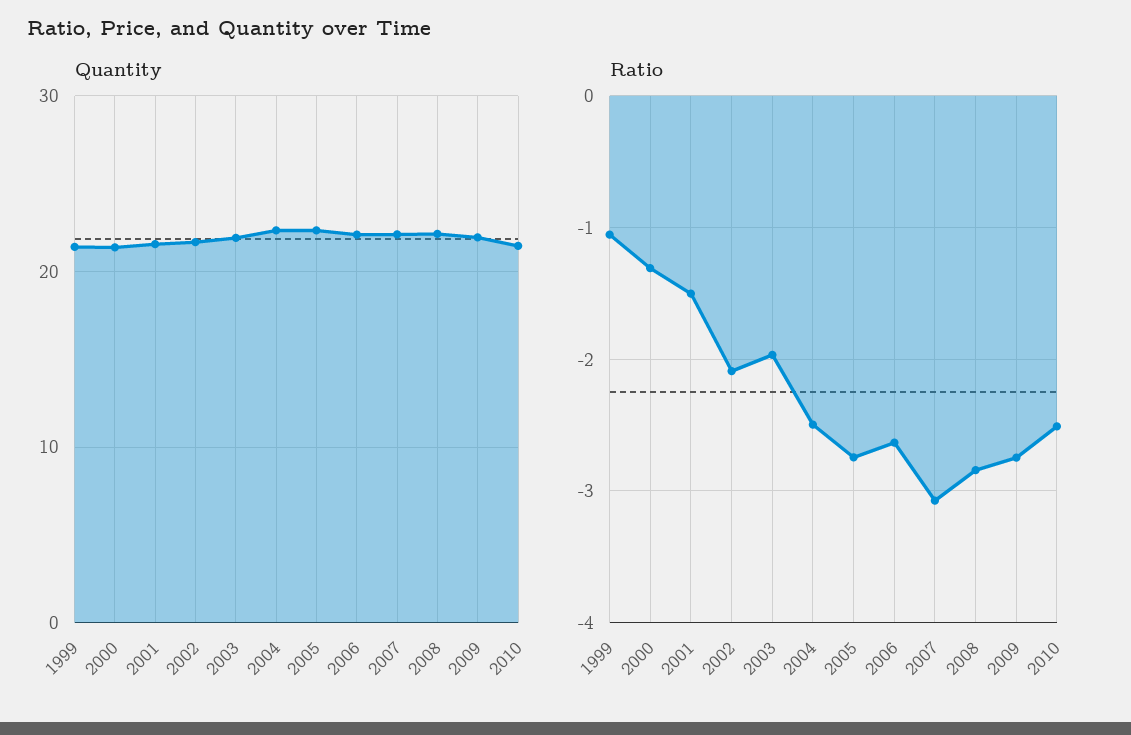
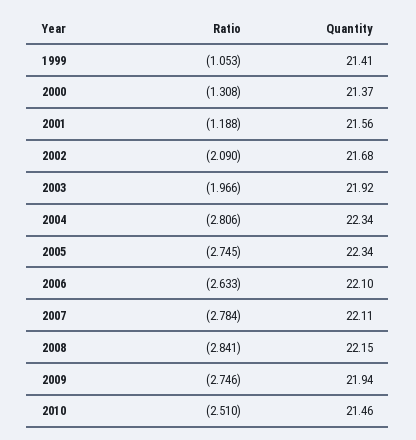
Ratio, 2001: -1.5 -> -1.188
Ratio, 2004: -2.5 -> -2.806
Ratio, 2007: -3.1 -> -2.784

